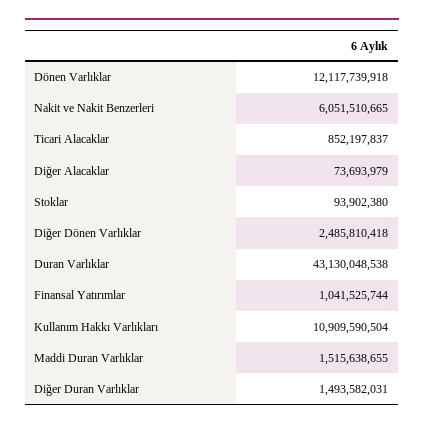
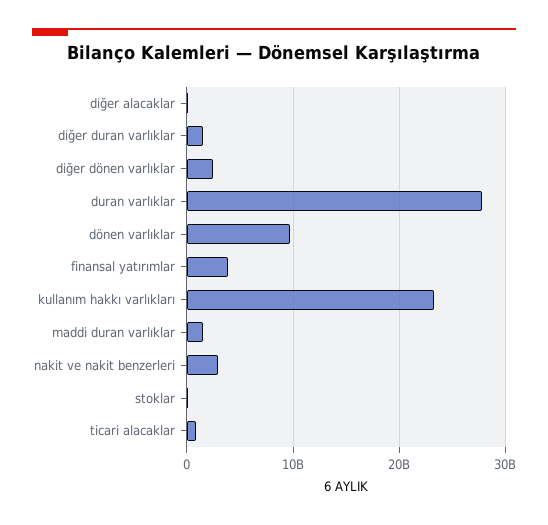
Dönen Varlıklar: 12117739918 -> 10000000000
Nakit ve Nakit Benzerleri: 6051510665 -> 3000000000
Duran Varlıklar: 43130048538 -> 28000000000
Finansal Yatırımlar: 1041525744 -> 4000000000
Kullanım Hakkı Varlıkları: 10909590504 -> 23000000000

